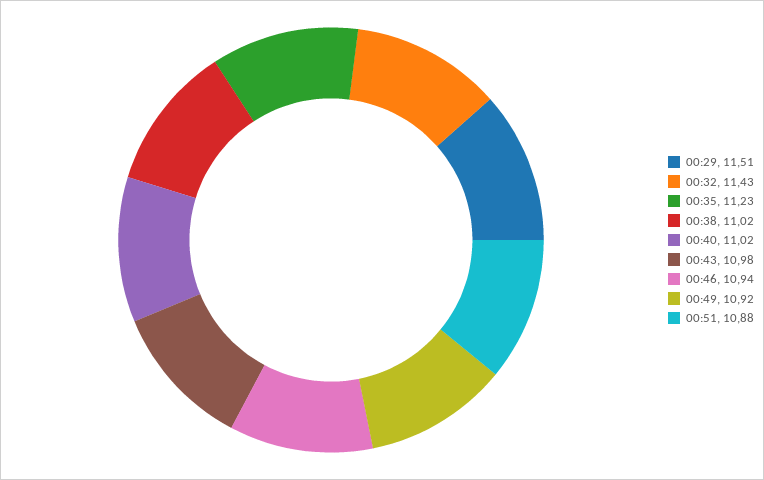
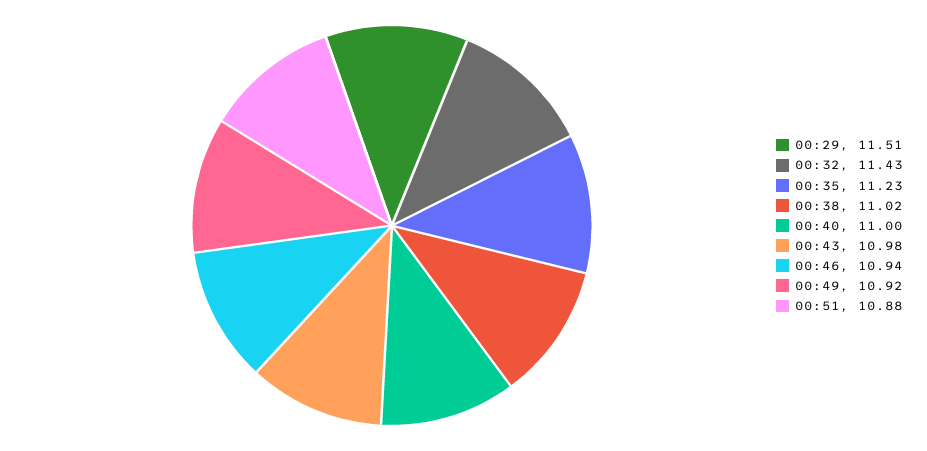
00:40: 11.02 -> 11

